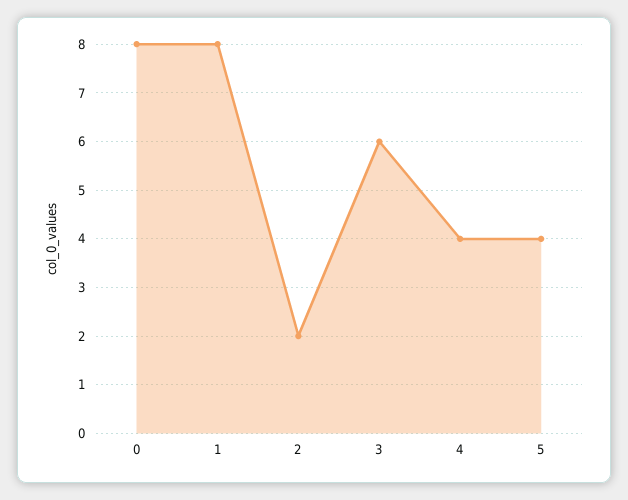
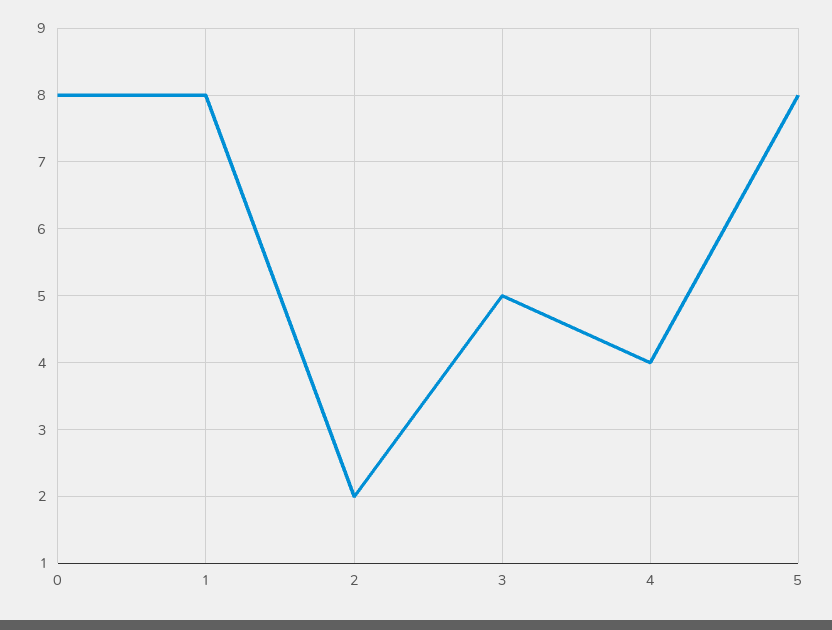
3: 6 -> 5
5: 4 -> 8

